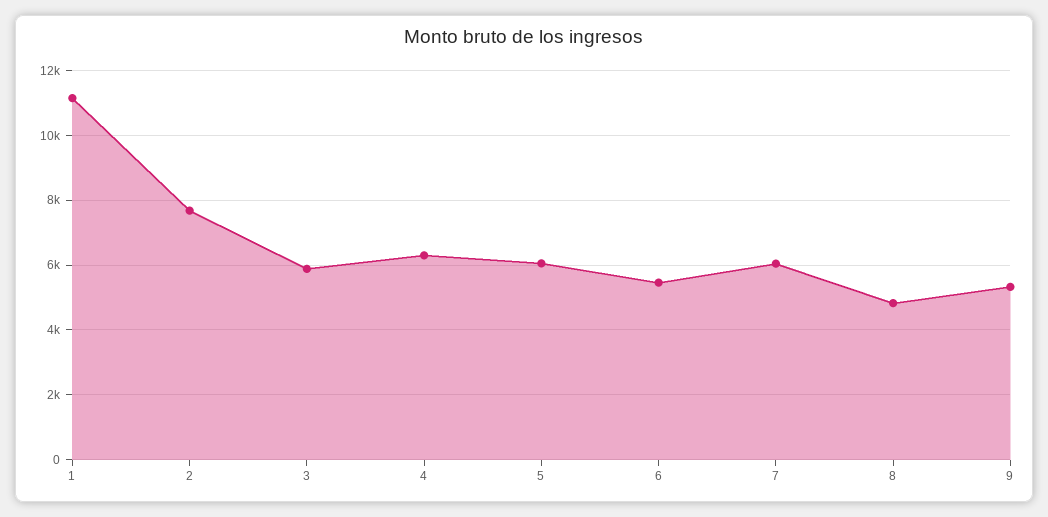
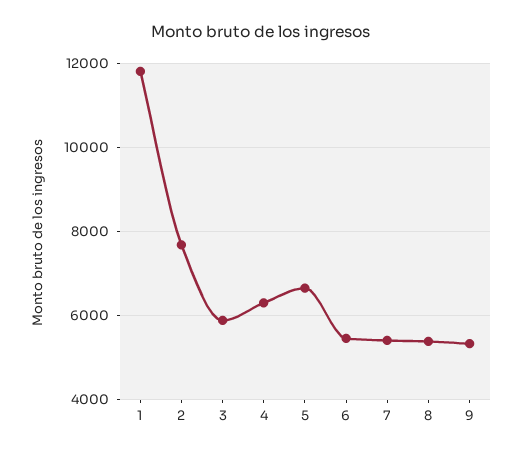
1: 11200 -> 11800
5: 6000 -> 6600
7: 6000 -> 5400
8: 4800 -> 5400

